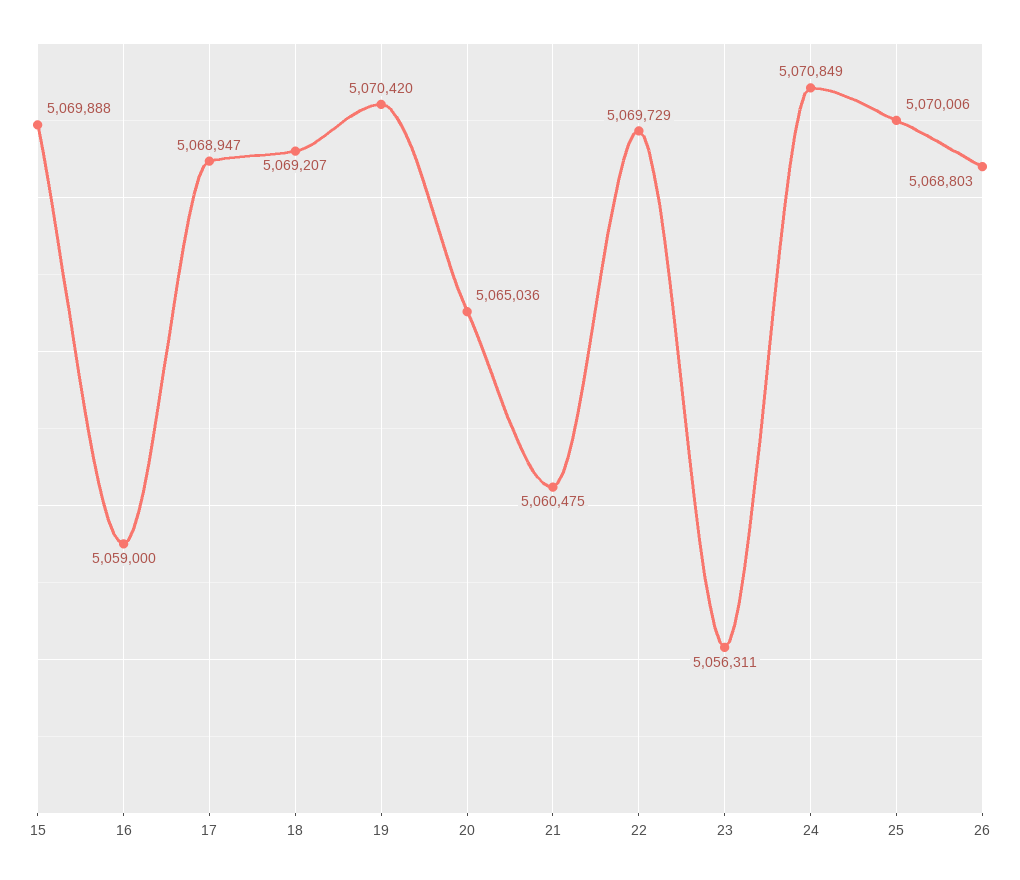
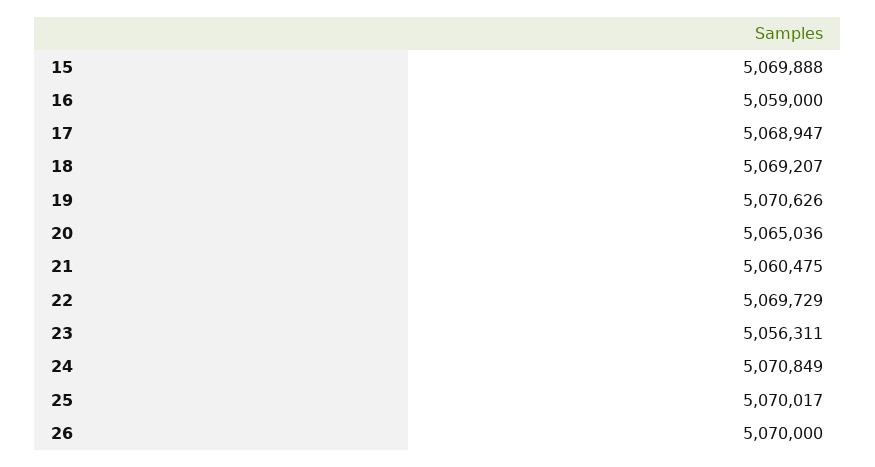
19: 5070420 -> 5070626
25: 5070006 -> 5070017
26: 5068803 -> 5070000

